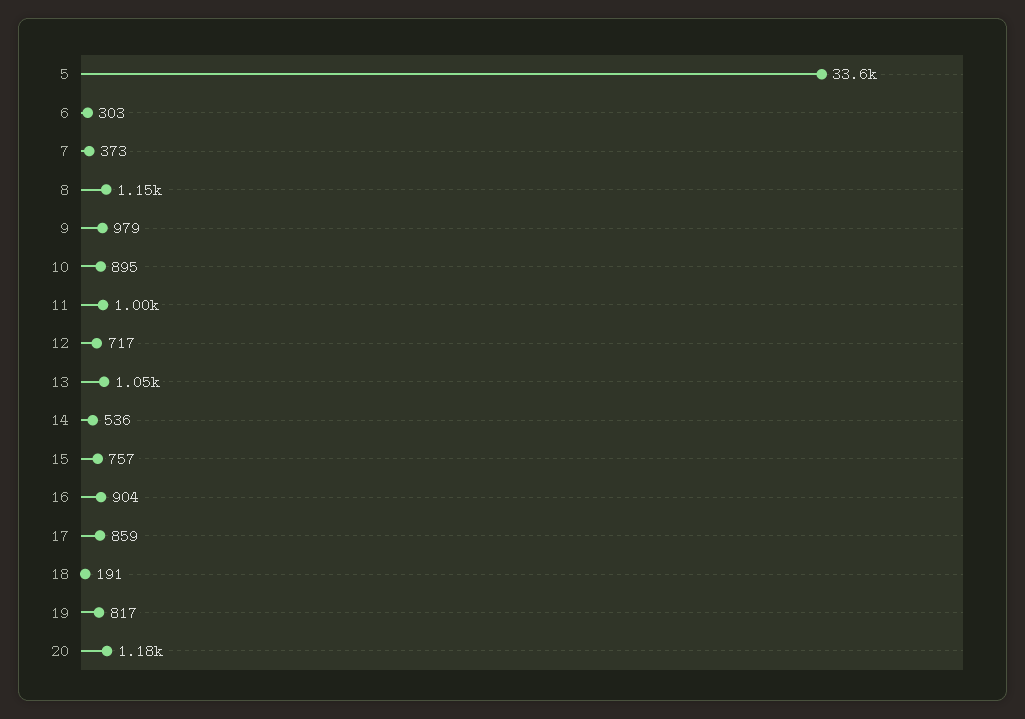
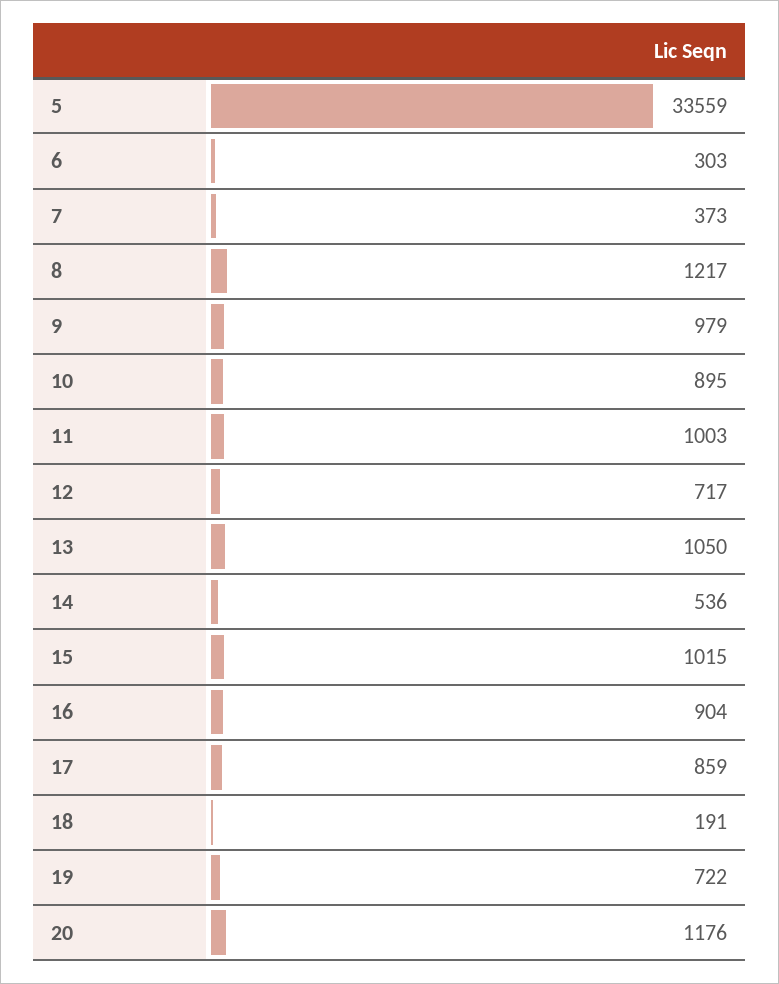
8: 1150 -> 1217
15: 757 -> 1015
19: 817 -> 722

